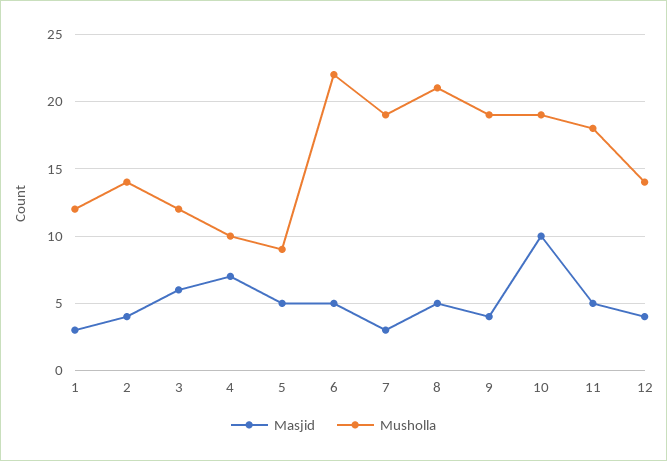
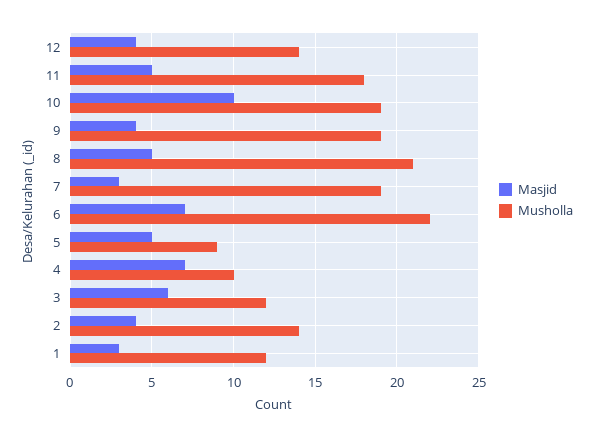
Masjid, 6: 5 -> 7

